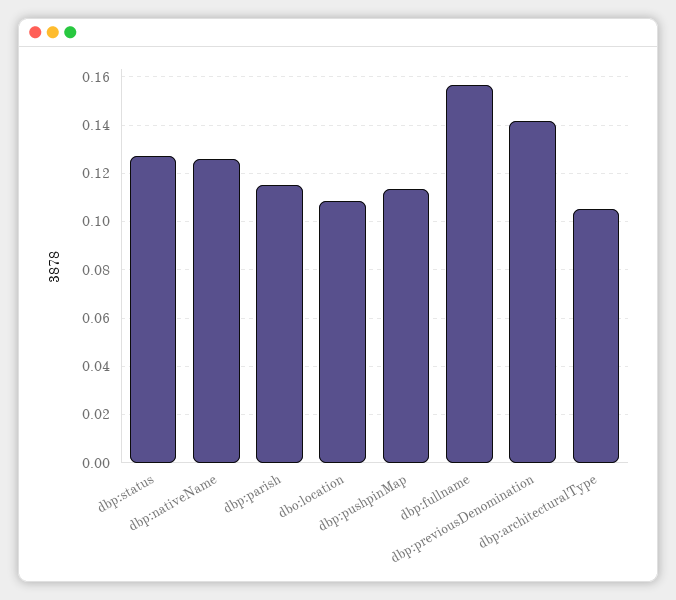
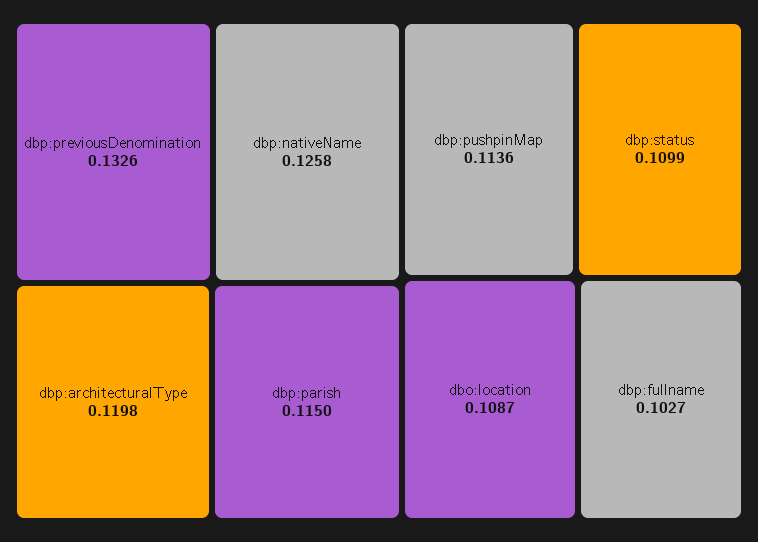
dbp:status: 0.1275 -> 0.1099
dbp:fullname: 0.1575 -> 0.1027
dbp:previousDenomination: 0.1425 -> 0.1326
dbp:architecturalType: 0.105 -> 0.1198

